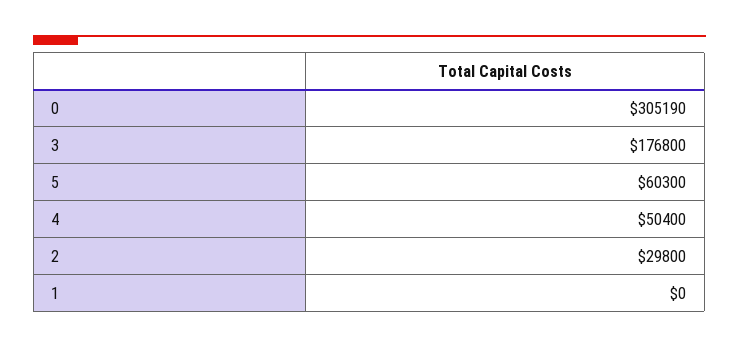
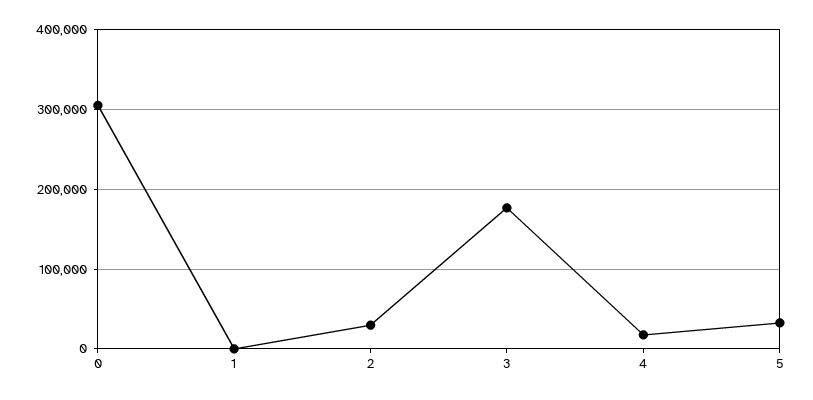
5: 60300 -> 30000
4: 50400 -> 20000

